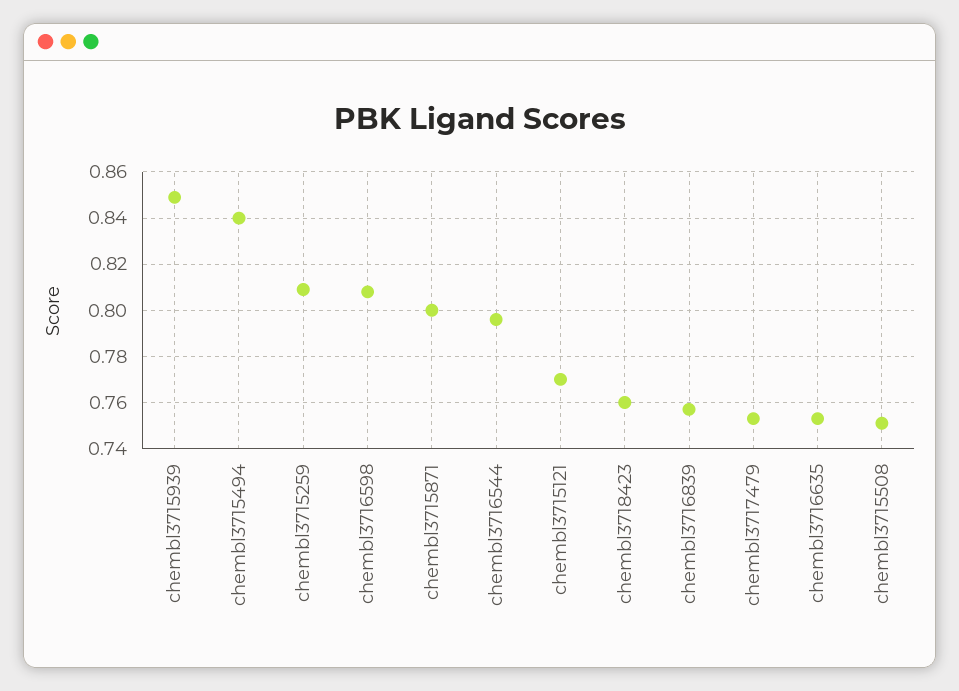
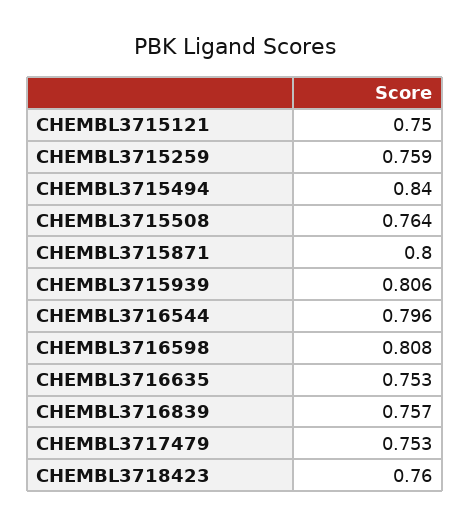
chembl3715939: 0.85 -> 0.806
chembl3715259: 0.81 -> 0.759
chembl3715121: 0.77 -> 0.75
chembl3715508: 0.75 -> 0.764

